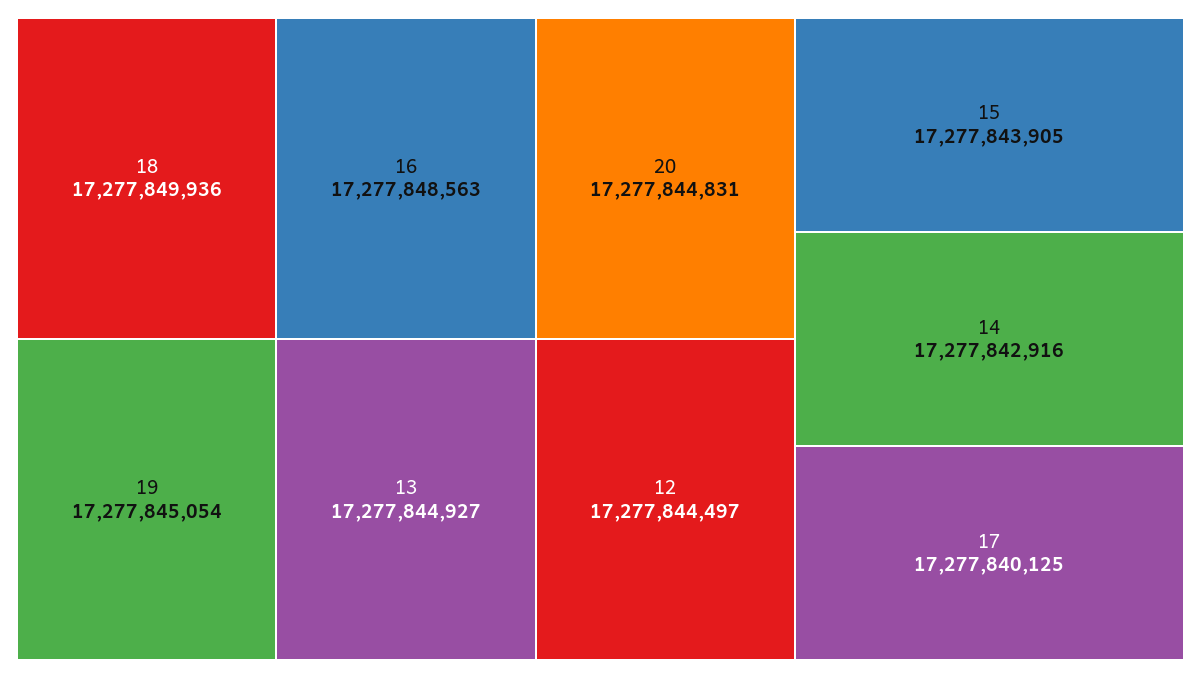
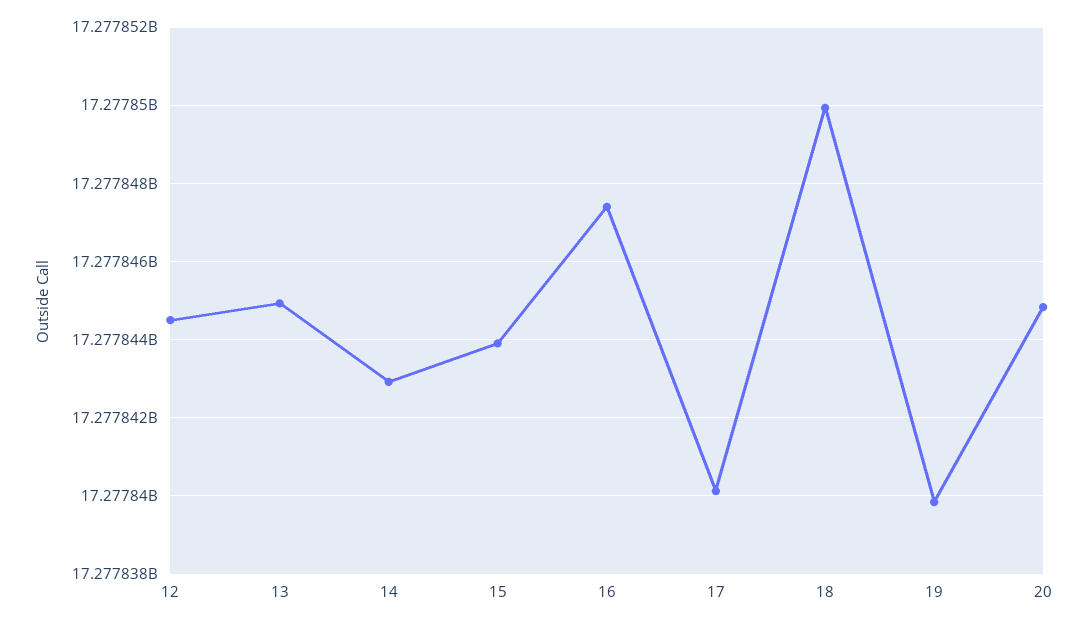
16: 17277848563 -> 17277847400
19: 17277845054 -> 17277839800

